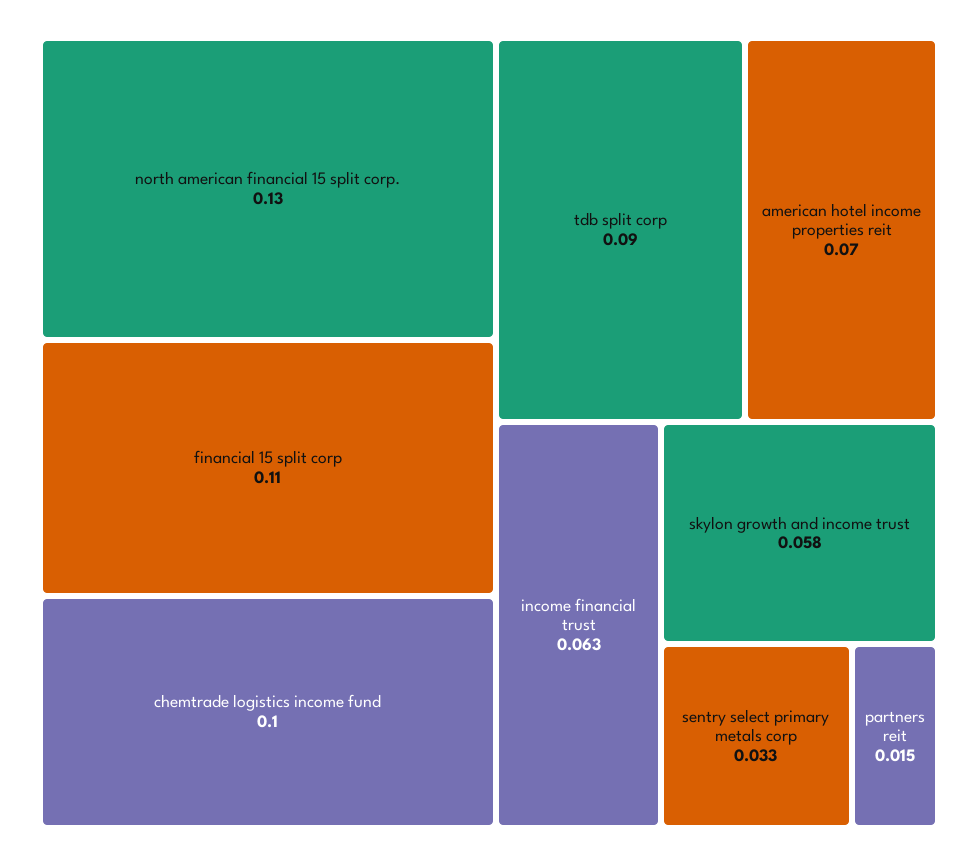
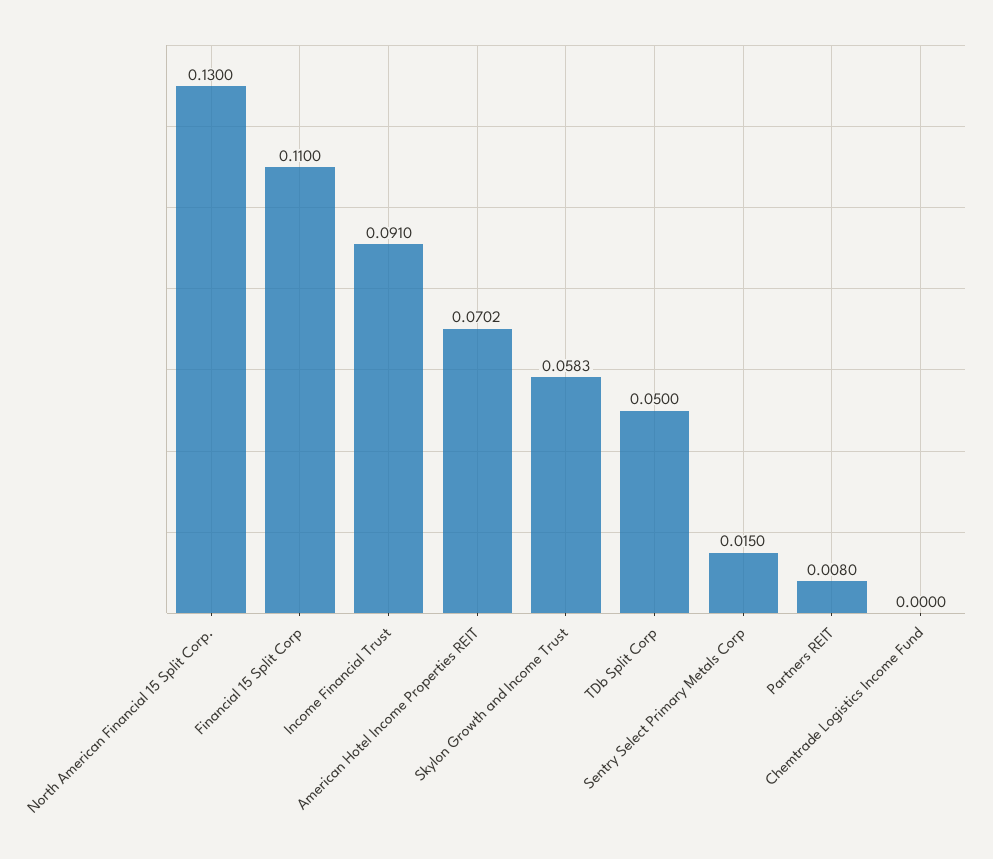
chemtrade logistics income fund: 0.1 -> 0
tdb split corp: 0.09 -> 0.05
income financial trust: 0.063 -> 0.091
sentry select primary metals corp: 0.033 -> 0.015
partners reit: 0.015 -> 0.008

